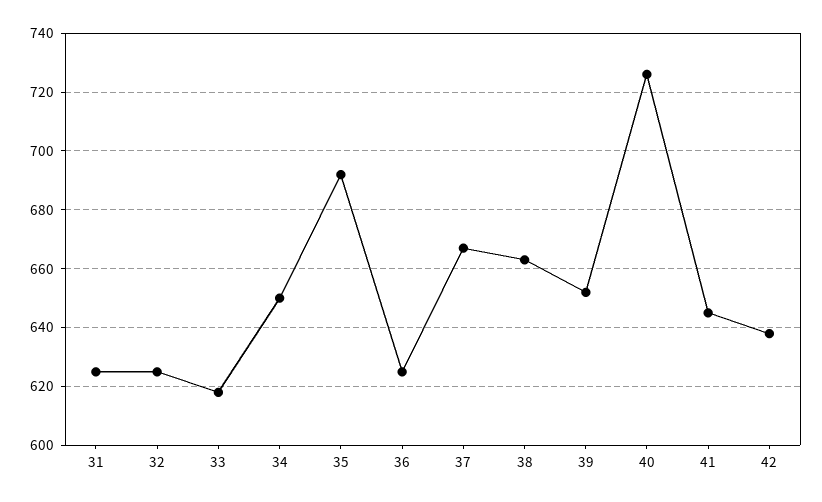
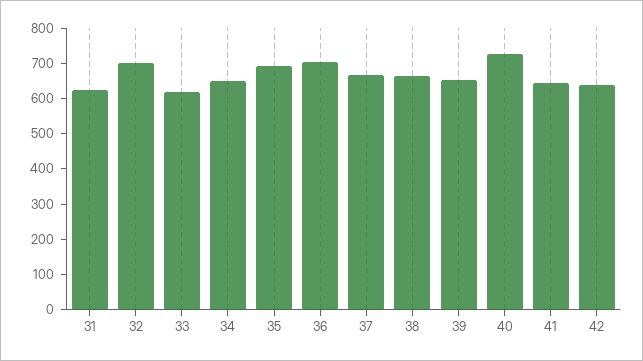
32: 625 -> 700
36: 625 -> 700

